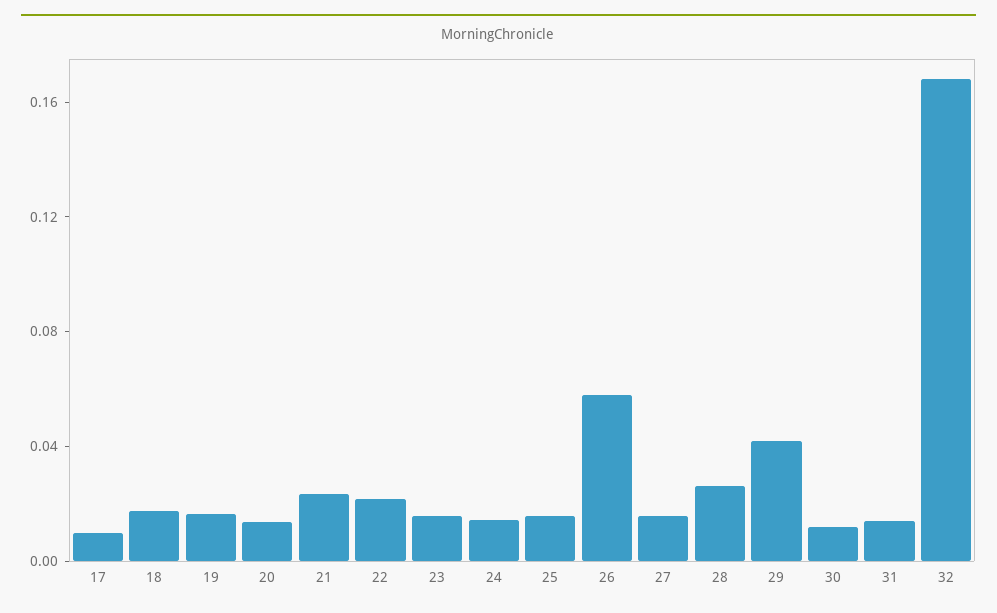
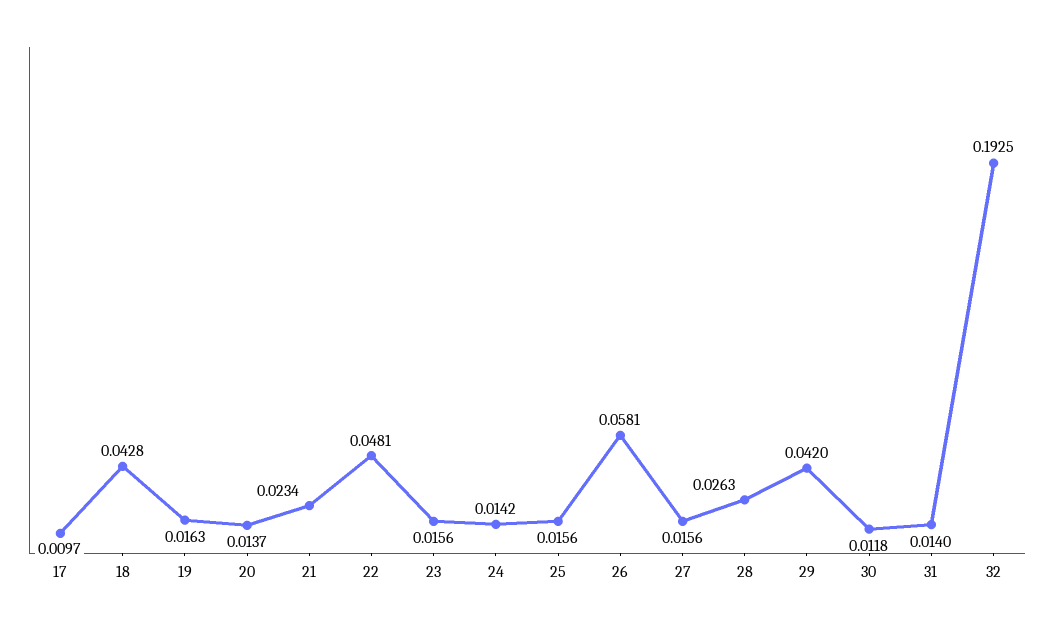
18: 0.02 -> 0.0428
22: 0.02 -> 0.0481
32: 0.17 -> 0.1925

